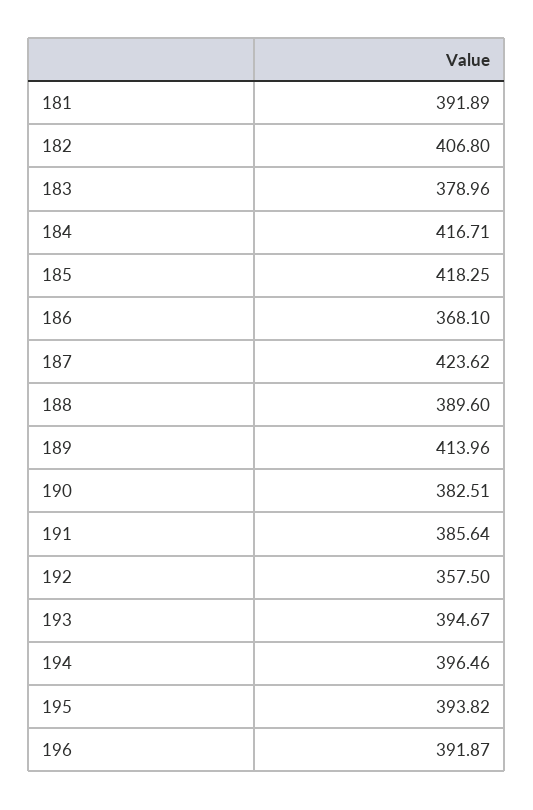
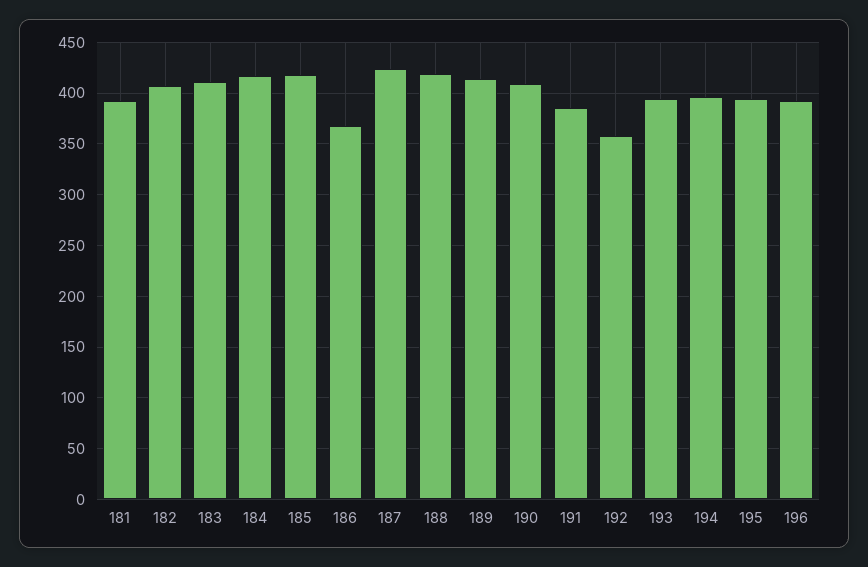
183: 378.96 -> 410
188: 389.6 -> 420
190: 382.51 -> 410

